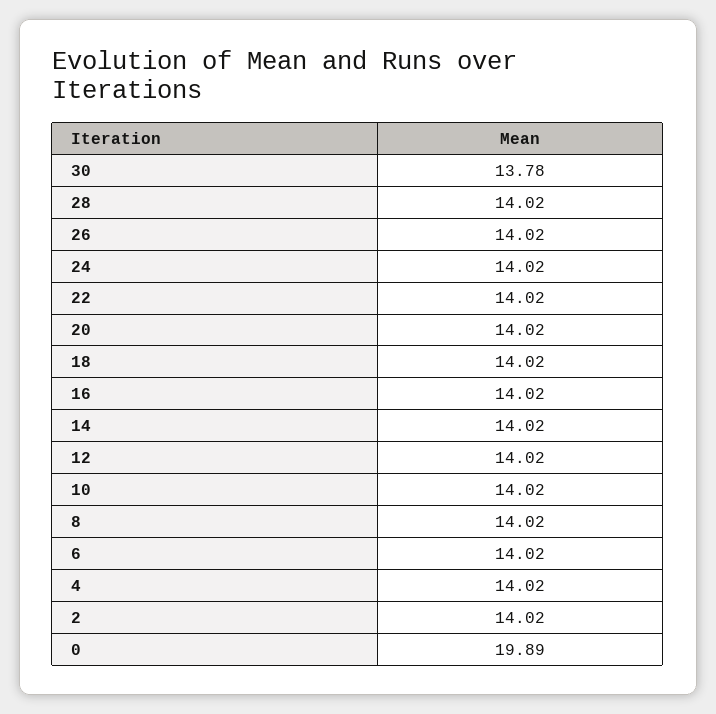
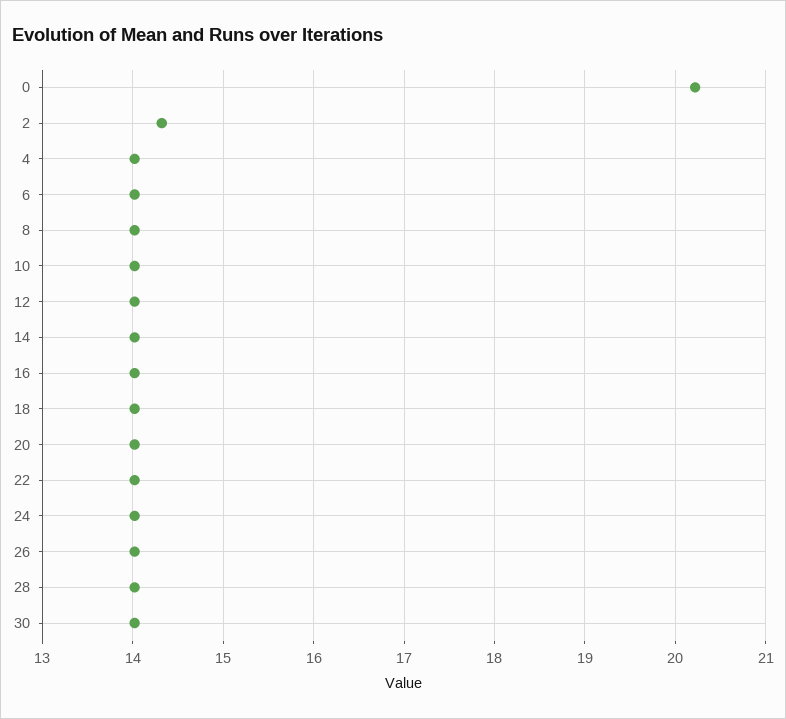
30: 13.78 -> 14
2: 14.02 -> 14.3
0: 19.89 -> 20.2

